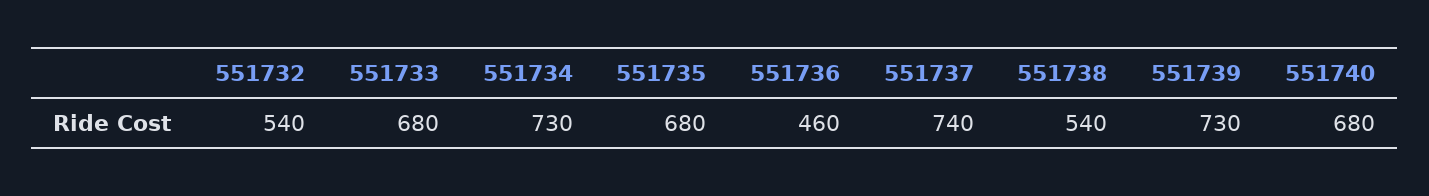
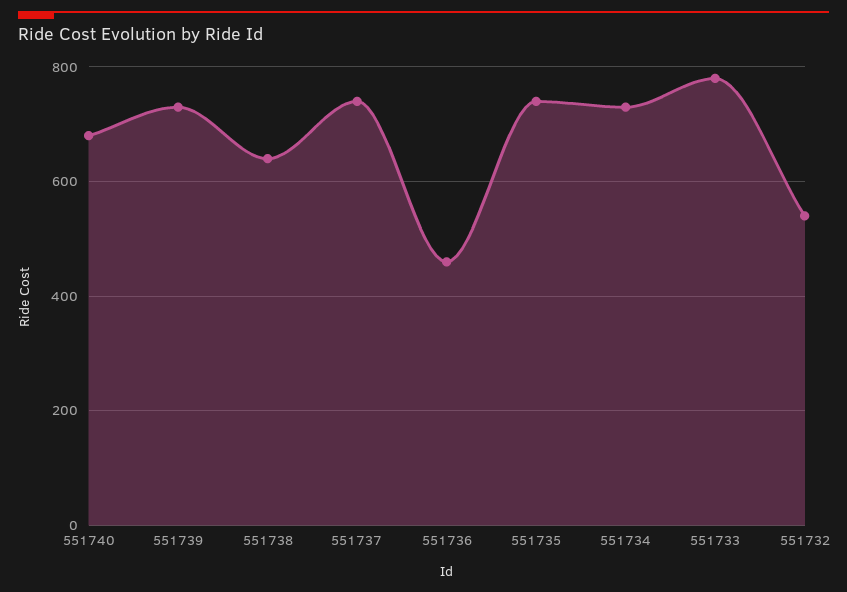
551733: 680 -> 780
551735: 680 -> 740
551738: 540 -> 640

